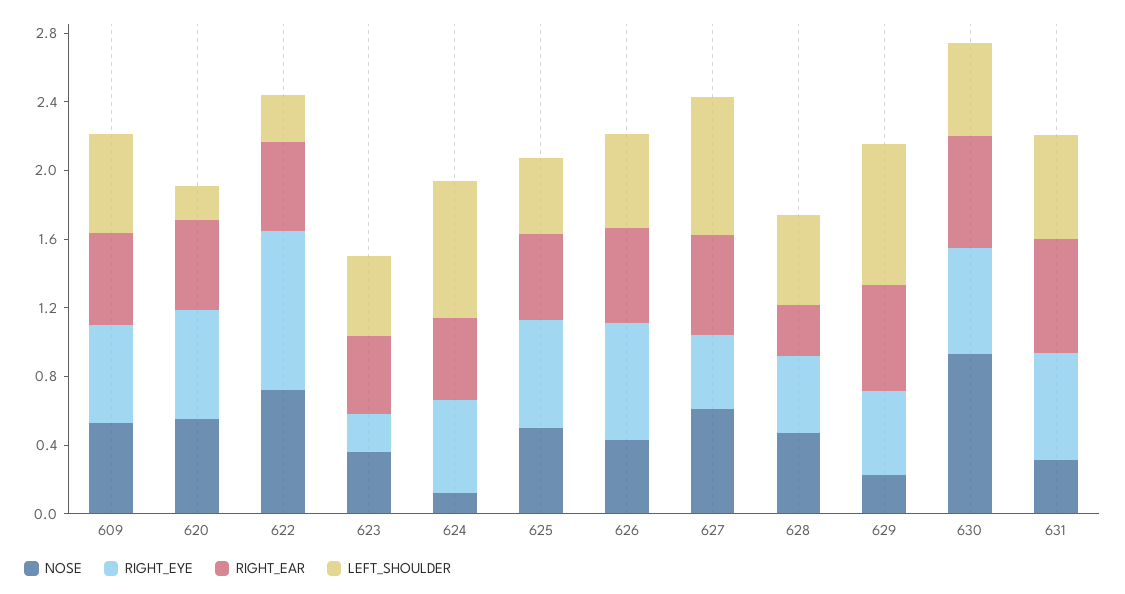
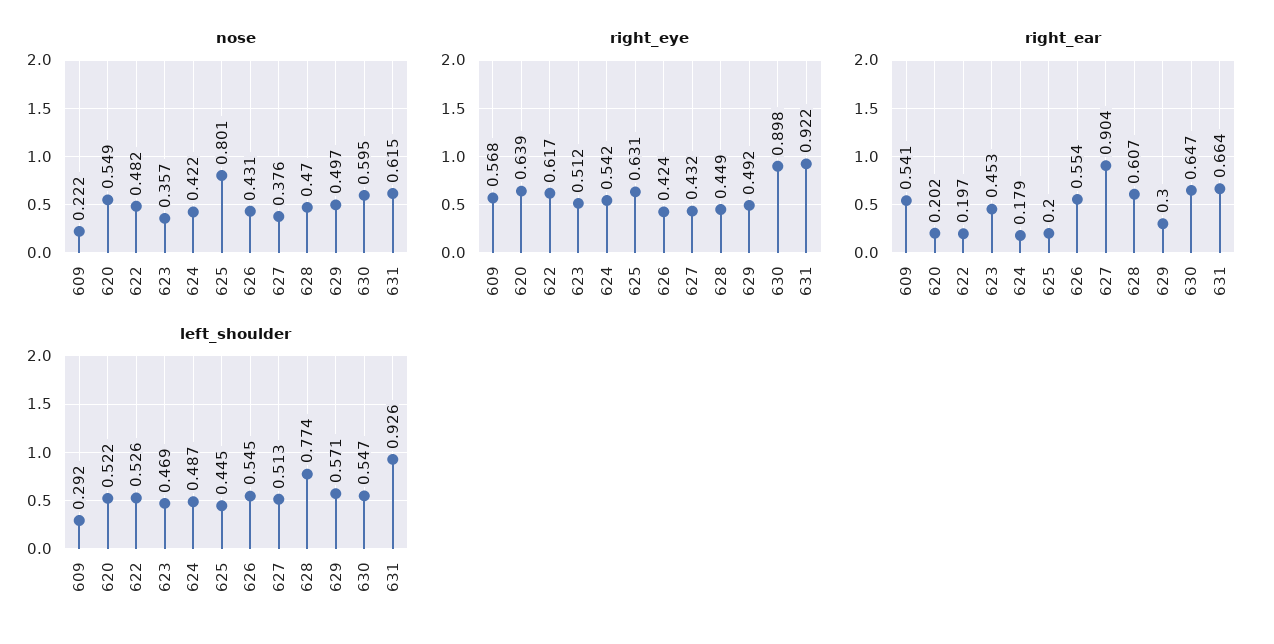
NOSE, 609: 0.5 -> 0.222
LEFT_SHOULDER, 609: 0.6 -> 0.292
RIGHT_EAR, 620: 0.5 -> 0.202
LEFT_SHOULDER, 620: 0.2 -> 0.522
NOSE, 622: 0.7 -> 0.482
RIGHT_EYE, 622: 0.9 -> 0.617
RIGHT_EAR, 622: 0.5 -> 0.197
LEFT_SHOULDER, 622: 0.3 -> 0.526
RIGHT_EYE, 623: 0.2 -> 0.512
NOSE, 624: 0.1 -> 0.422
RIGHT_EAR, 624: 0.5 -> 0.179
LEFT_SHOULDER, 624: 0.8 -> 0.487
NOSE, 625: 0.5 -> 0.801
RIGHT_EAR, 625: 0.5 -> 0.2
RIGHT_EYE, 626: 0.7 -> 0.424
NOSE, 627: 0.6 -> 0.376
RIGHT_EAR, 627: 0.6 -> 0.904
LEFT_SHOULDER, 627: 0.8 -> 0.513
RIGHT_EAR, 628: 0.3 -> 0.607
LEFT_SHOULDER, 628: 0.5 -> 0.774
NOSE, 629: 0.2 -> 0.497
RIGHT_EAR, 629: 0.6 -> 0.3
LEFT_SHOULDER, 629: 0.8 -> 0.571
NOSE, 630: 0.9 -> 0.595
RIGHT_EYE, 630: 0.6 -> 0.898
NOSE, 631: 0.3 -> 0.615
RIGHT_EYE, 631: 0.6 -> 0.922
LEFT_SHOULDER, 631: 0.6 -> 0.926

